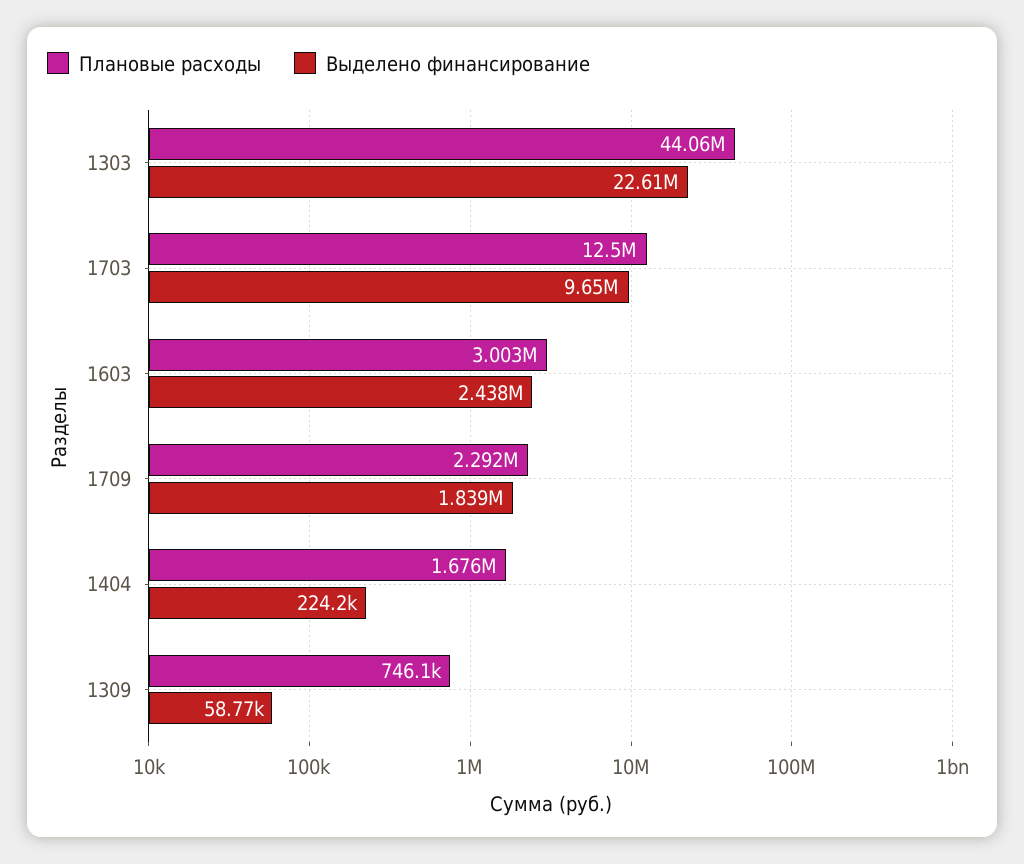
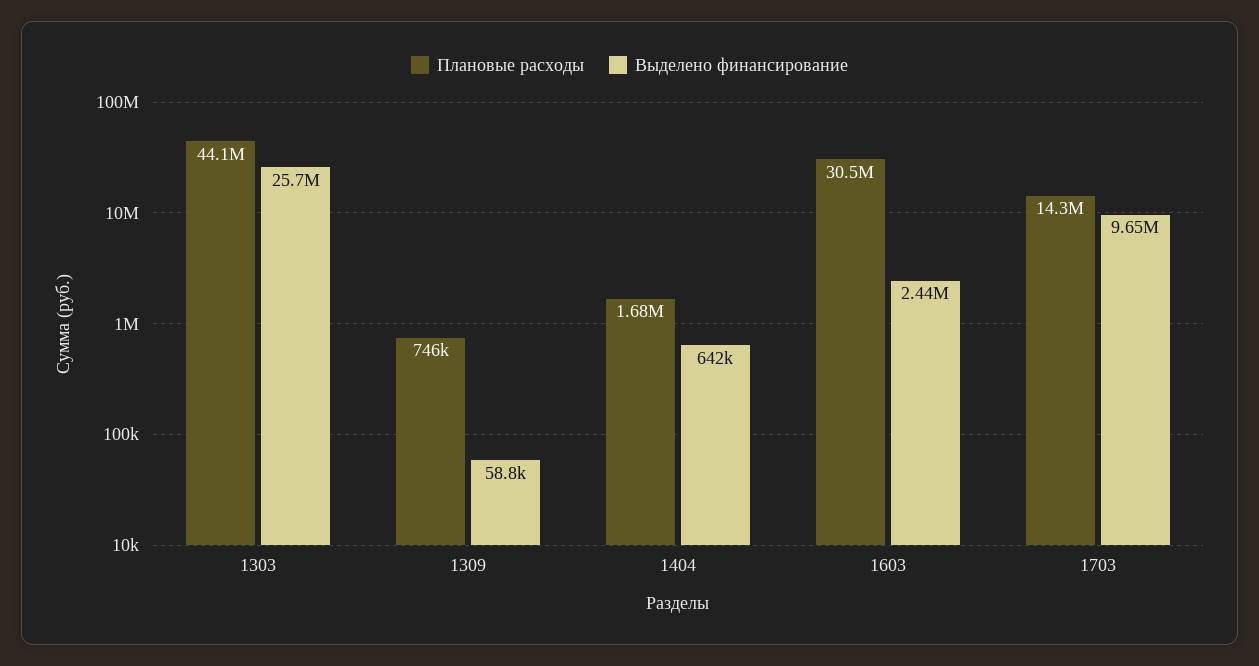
Выделено финансирование, 1303: 22610000 -> 25700000
Плановые расходы, 1703: 12500000 -> 14300000
Плановые расходы, 1603: 3003000 -> 30500000
Плановые расходы, 1709: 2292000 -> none
Выделено финансирование, 1709: 1839000 -> none
Выделено финансирование, 1404: 224200 -> 642000

